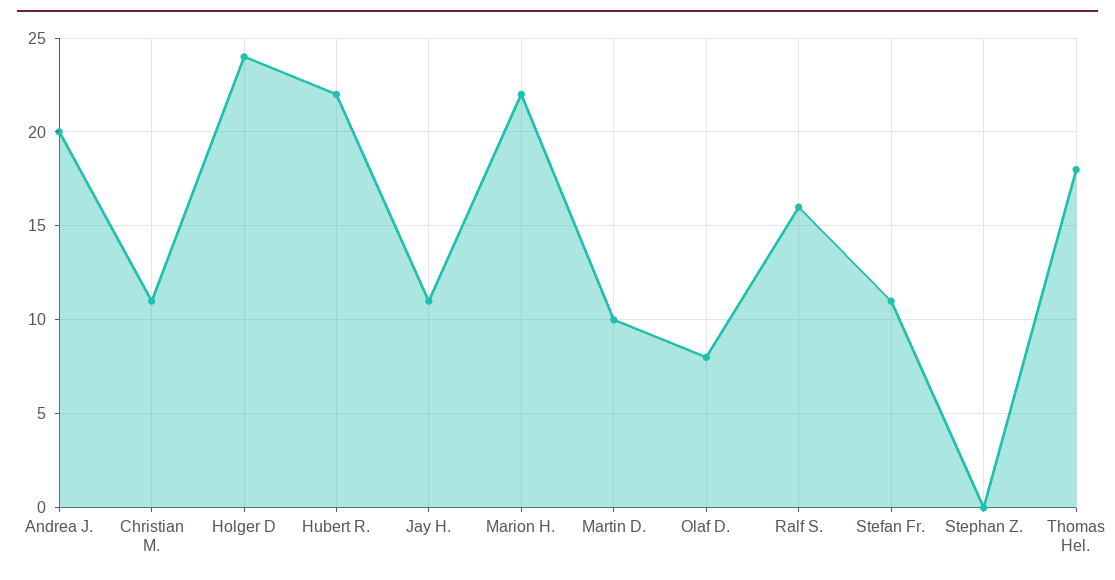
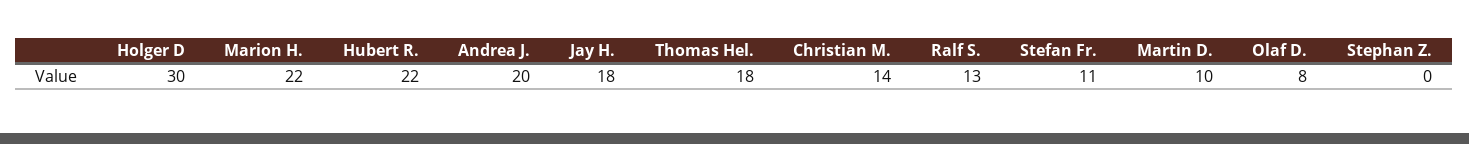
Christian M.: 11 -> 14
Holger D: 24 -> 30
Jay H.: 11 -> 18
Ralf S.: 16 -> 13

